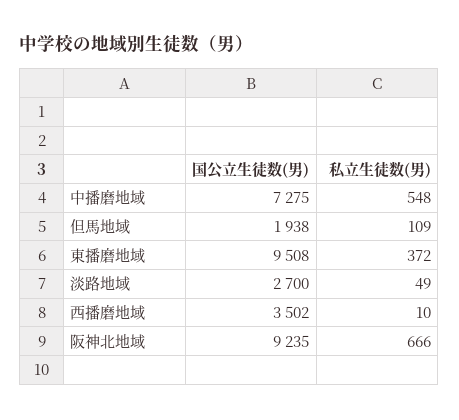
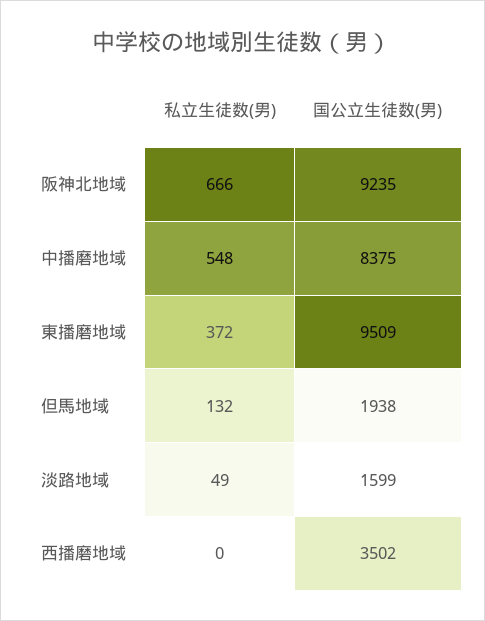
国公立生徒数(男), 中播磨地域: 7275 -> 8375
私立生徒数(男), 但馬地域: 109 -> 132
国公立生徒数(男), 東播磨地域: 9508 -> 9509
国公立生徒数(男), 淡路地域: 2700 -> 1599
私立生徒数(男), 西播磨地域: 10 -> 0

